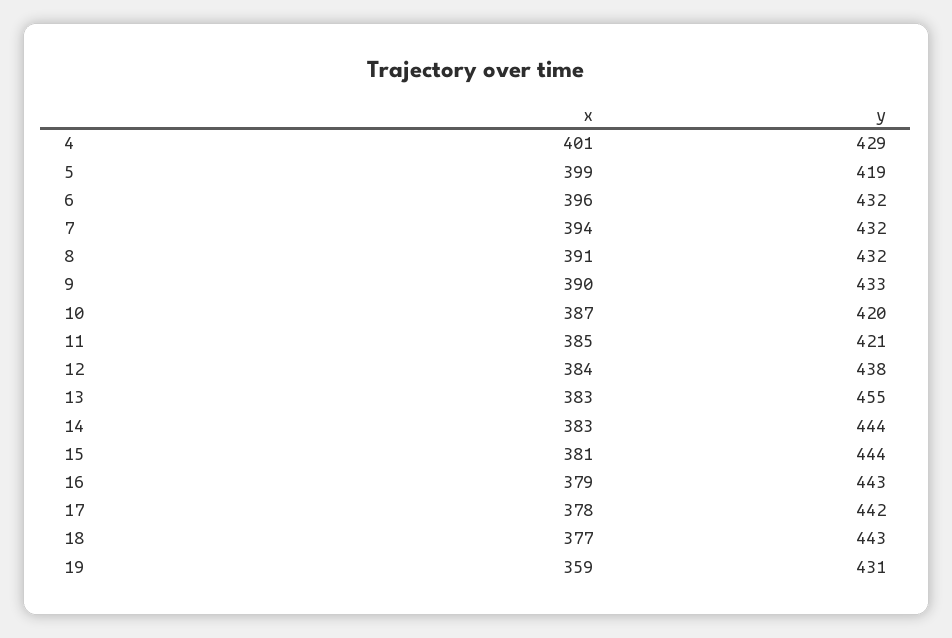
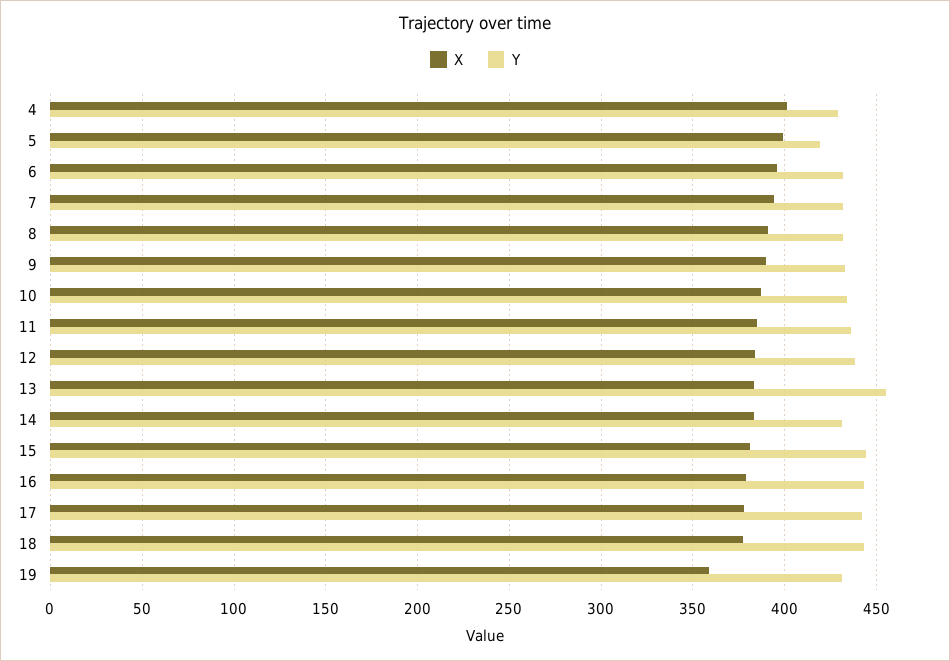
y, 10: 420 -> 435
y, 11: 421 -> 435
y, 14: 444 -> 430

